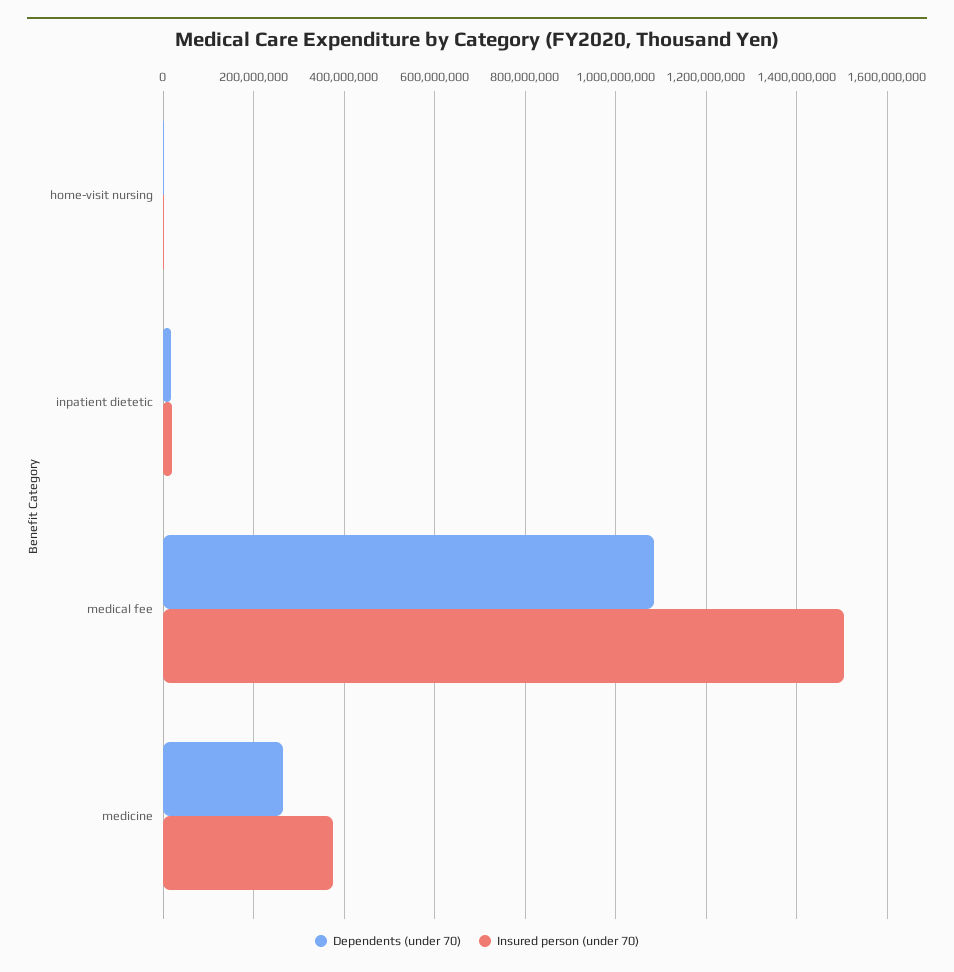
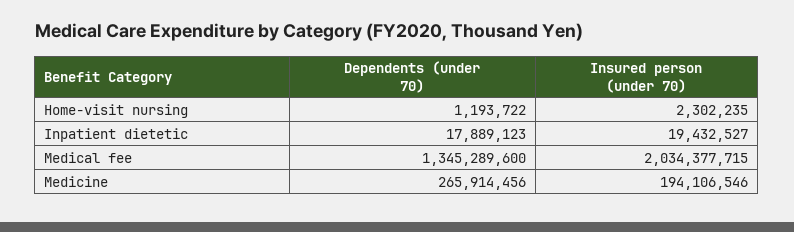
Dependents (under 70), medical fee: 1080000000 -> 1345289600
Insured person (under 70), medical fee: 1500000000 -> 2034377715
Insured person (under 70), medicine: 380000000 -> 194106546

